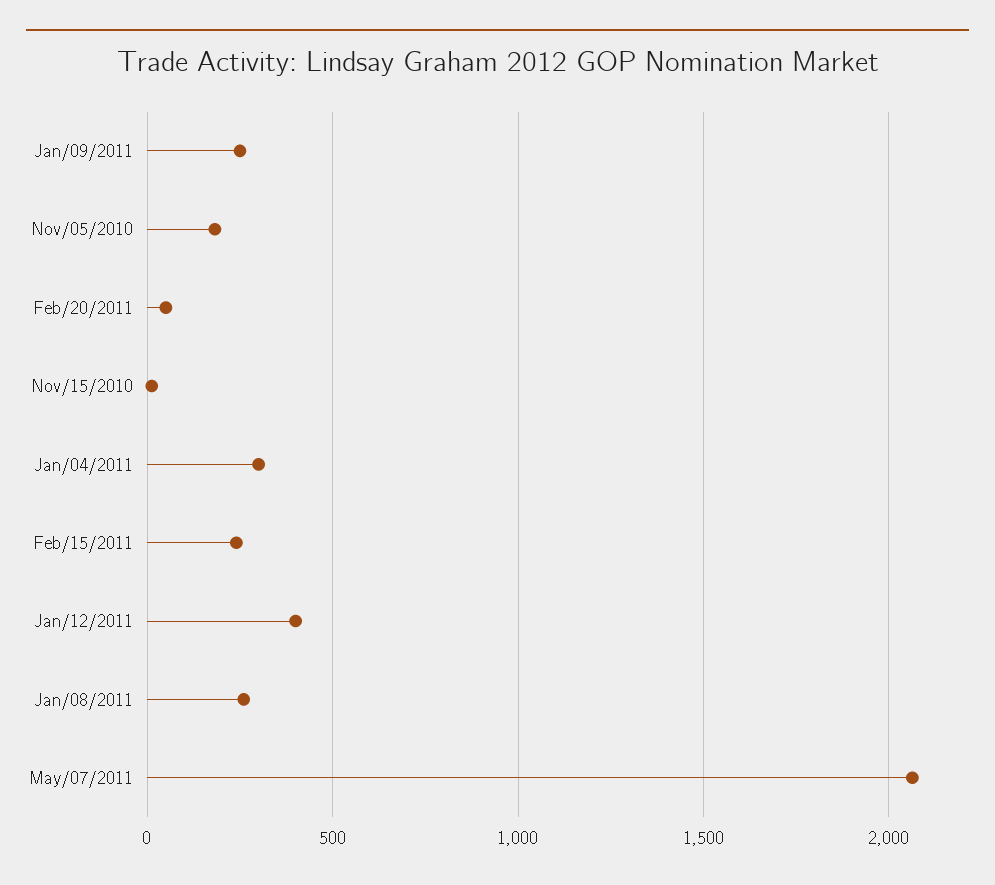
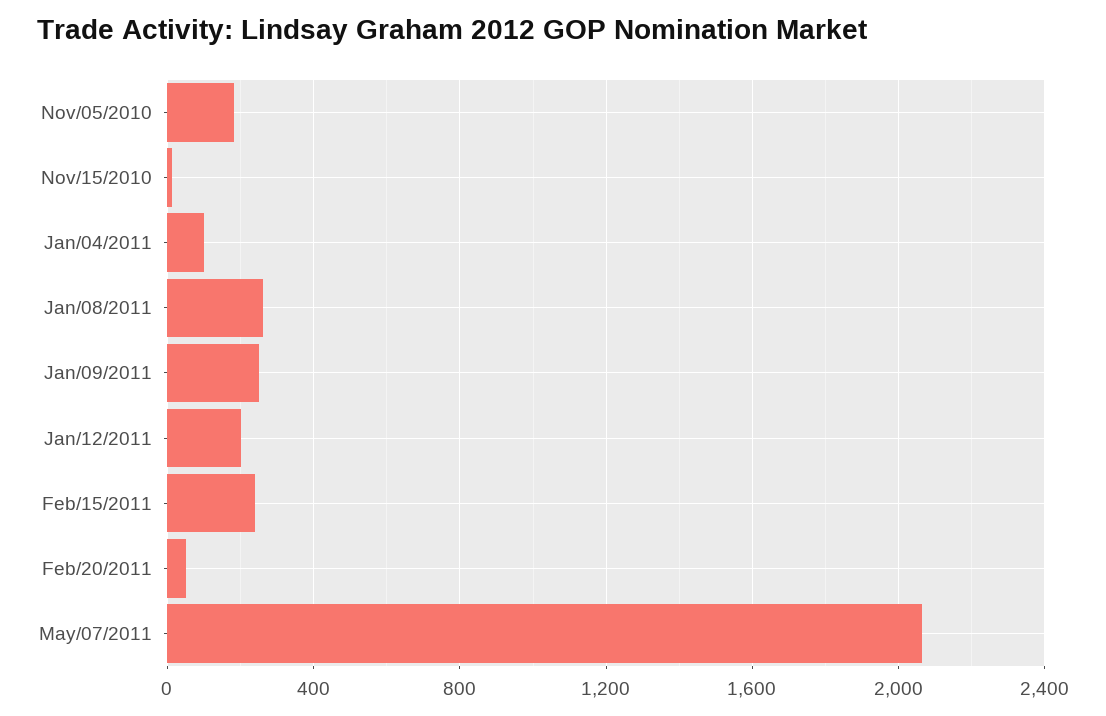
Jan/04/2011: 300 -> 100
Jan/12/2011: 400 -> 200

